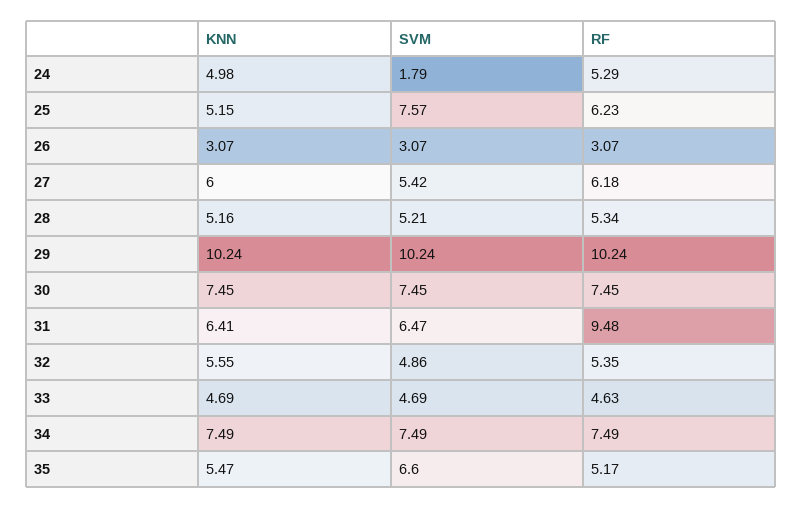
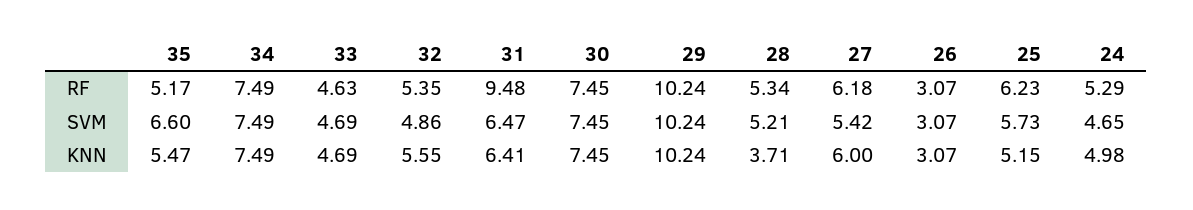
SVM, 24: 1.79 -> 4.65
SVM, 25: 7.57 -> 5.73
KNN, 28: 5.16 -> 3.71

